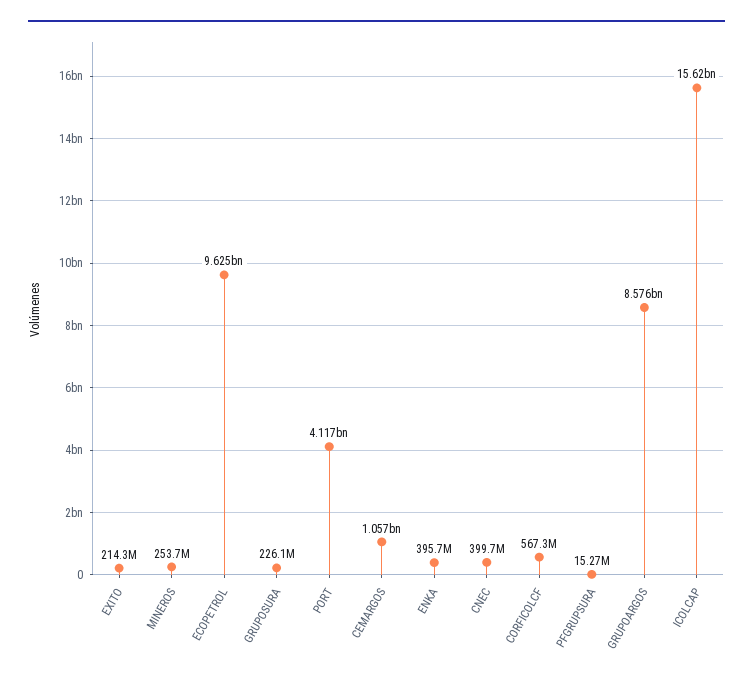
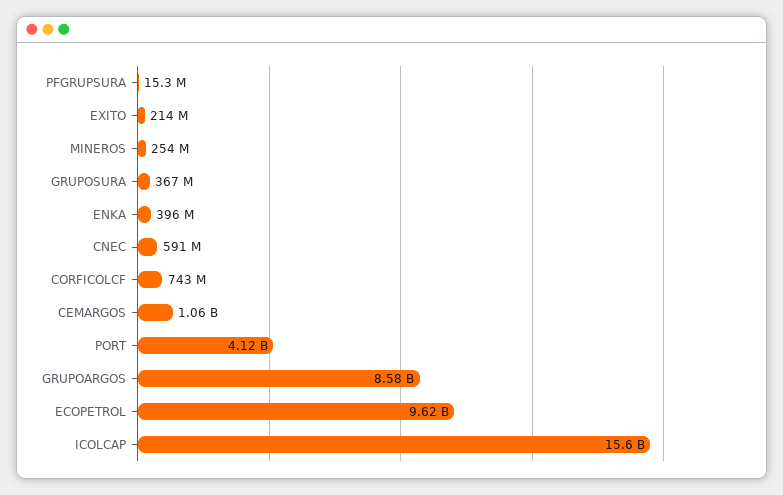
GRUPOSURA: 226100000 -> 367000000
CNEC: 399700000 -> 591000000
CORFICOLCF: 567300000 -> 743000000

